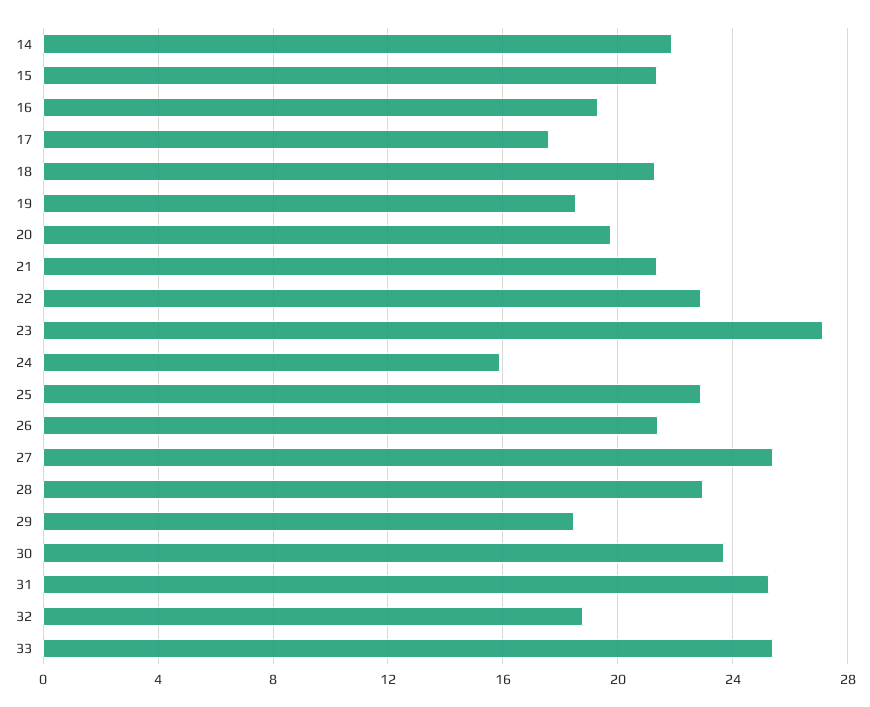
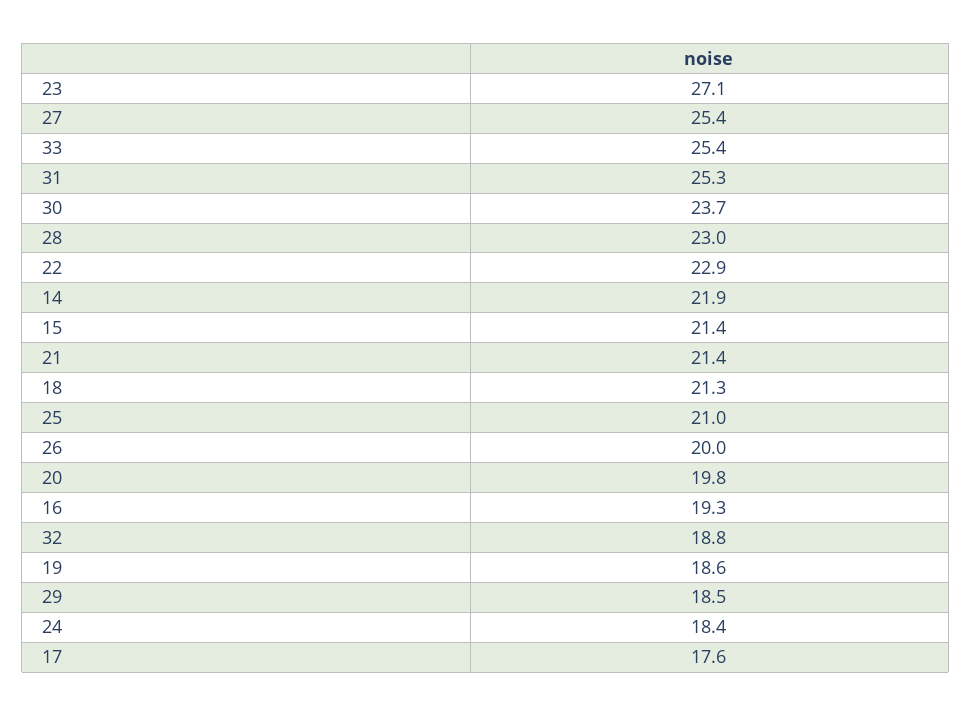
24: 16 -> 18.4
25: 23 -> 21
26: 21.5 -> 20

